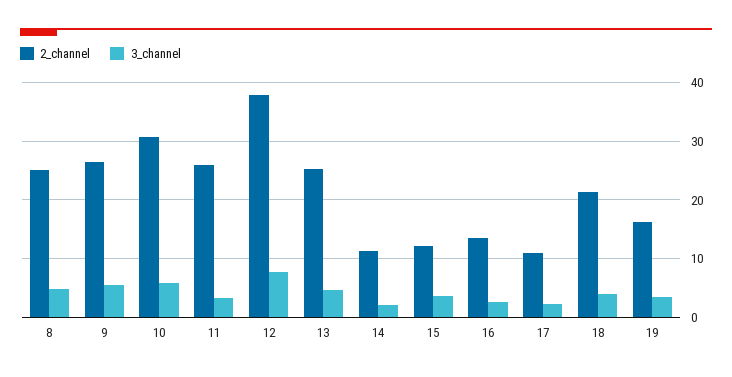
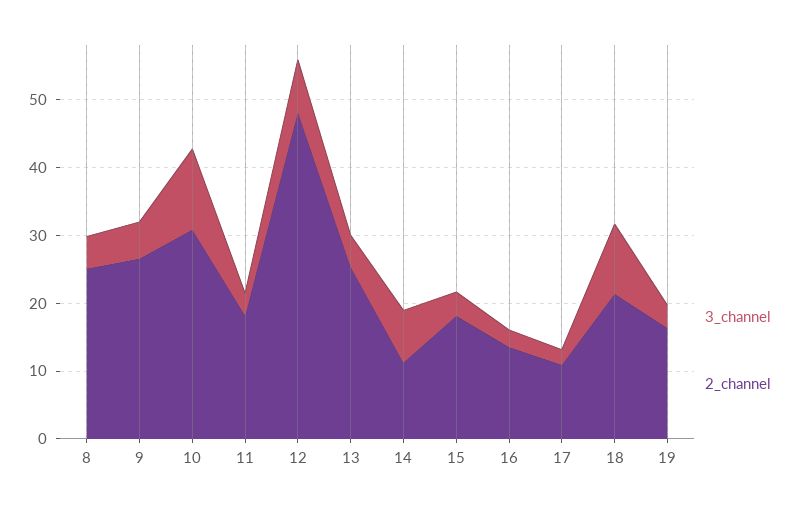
3_channel, 10: 6 -> 12
2_channel, 11: 26 -> 18
2_channel, 12: 38 -> 48
3_channel, 14: 2 -> 8
2_channel, 15: 12 -> 18
3_channel, 18: 4 -> 10

